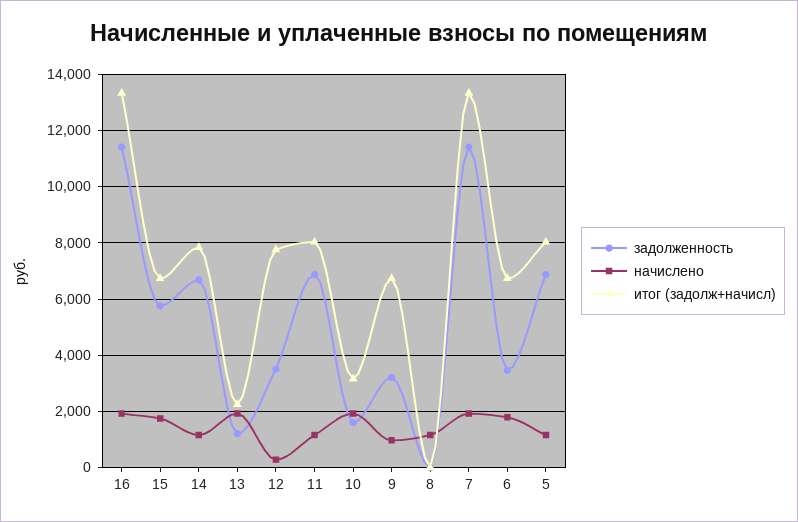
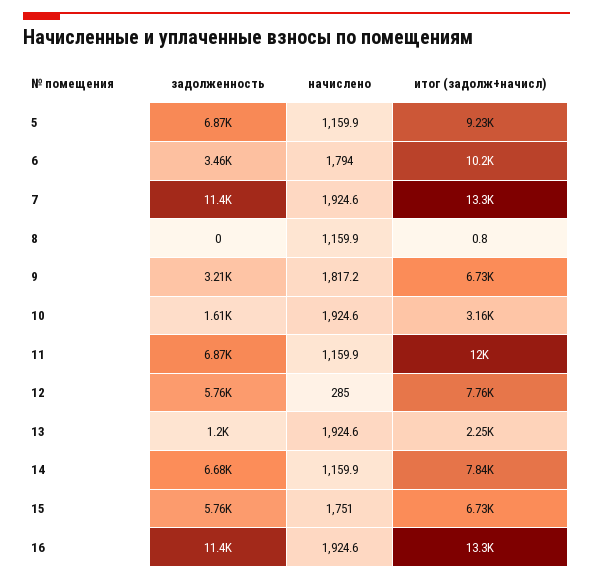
задолженность, 12: 3500 -> 5760
итог (задолж+начисл), 11: 8000 -> 12000
начислено, 9: 1000 -> 1817.2
итог (задолж+начисл), 6: 6750 -> 10200
итог (задолж+начисл), 5: 8000 -> 9230

